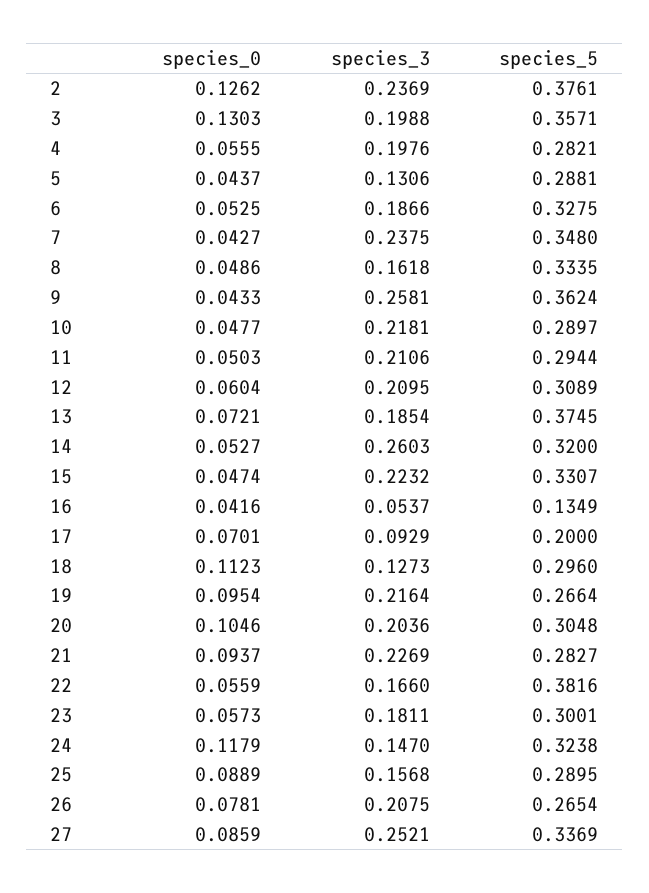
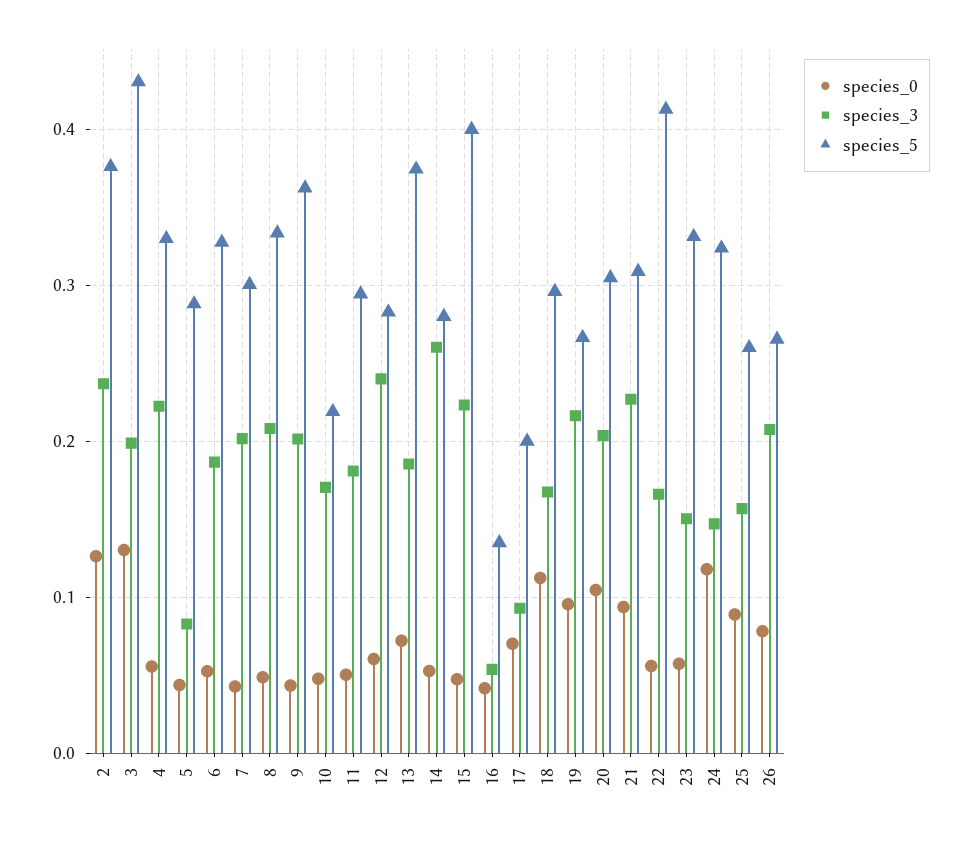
species_5, 3: 0.3571 -> 0.43
species_3, 4: 0.1976 -> 0.22
species_5, 4: 0.2821 -> 0.33
species_3, 5: 0.1306 -> 0.08
species_3, 7: 0.2375 -> 0.2
species_5, 7: 0.348 -> 0.3
species_3, 8: 0.1618 -> 0.21
species_3, 9: 0.2581 -> 0.2
species_3, 10: 0.2181 -> 0.17
species_5, 10: 0.2897 -> 0.22
species_3, 11: 0.2106 -> 0.18
species_3, 12: 0.2095 -> 0.24
species_5, 12: 0.3089 -> 0.28
species_5, 14: 0.32 -> 0.28
species_5, 15: 0.3307 -> 0.4
species_3, 18: 0.1273 -> 0.17
species_5, 21: 0.2827 -> 0.31
species_5, 22: 0.3816 -> 0.41
species_3, 23: 0.1811 -> 0.15
species_5, 23: 0.3001 -> 0.33
species_5, 25: 0.2895 -> 0.26
species_0, 27: 0.0859 -> none
species_3, 27: 0.2521 -> none
species_5, 27: 0.3369 -> none

